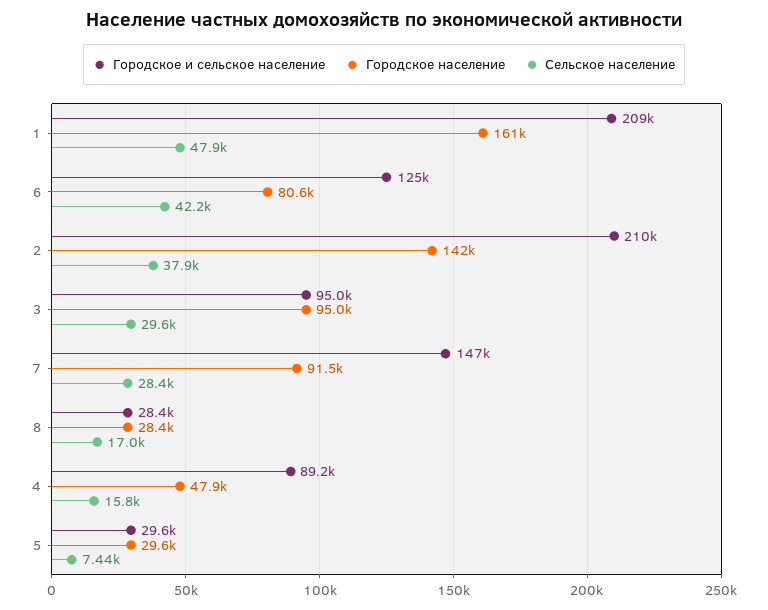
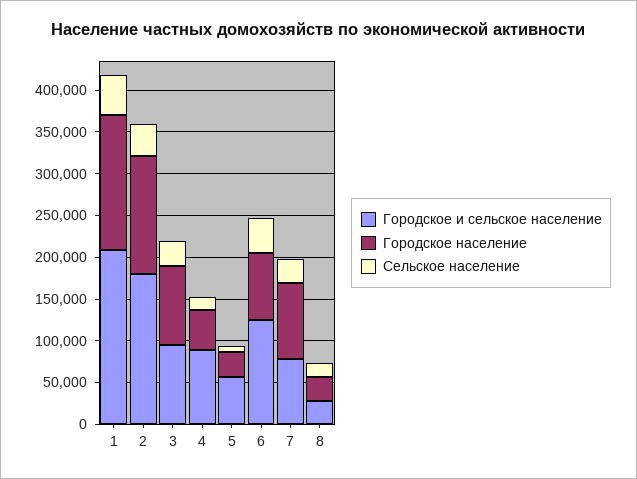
Городское и сельское население, 2: 210000 -> 180000
Городское и сельское население, 7: 147000 -> 80000
Городское и сельское население, 5: 29600 -> 60000

